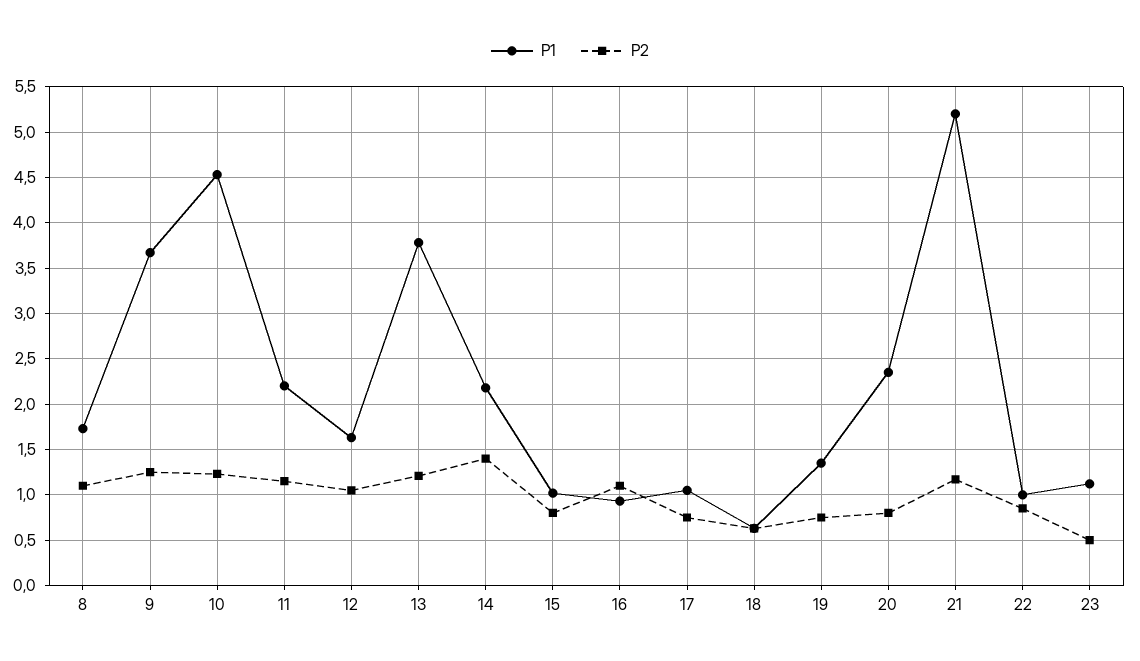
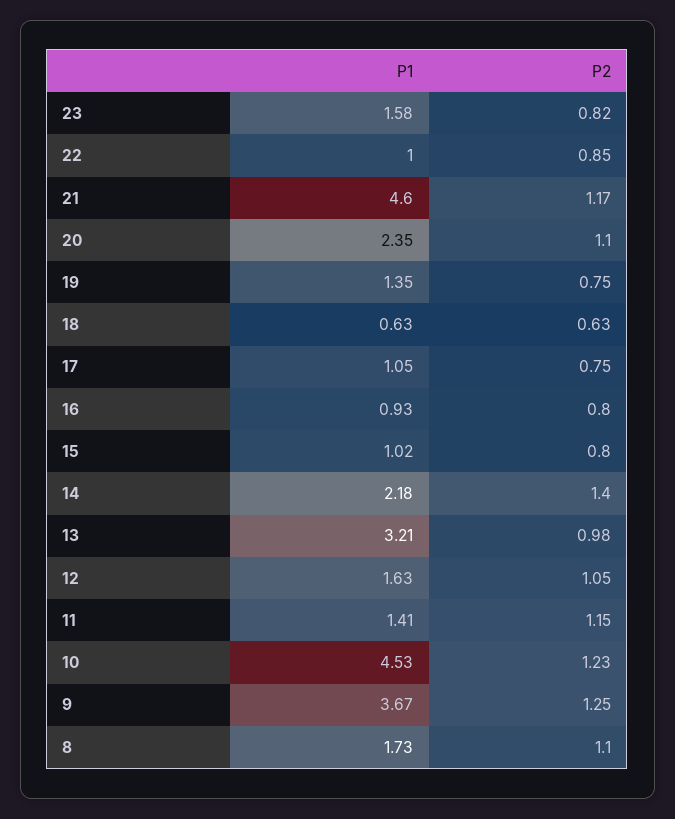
P1, 11: 2.2 -> 1.41
P1, 13: 3.8 -> 3.21
P2, 13: 1.2 -> 0.98
P2, 16: 1.1 -> 0.8
P2, 20: 0.8 -> 1.1
P1, 21: 5.2 -> 4.6
P1, 23: 1.1 -> 1.58
P2, 23: 0.5 -> 0.82

